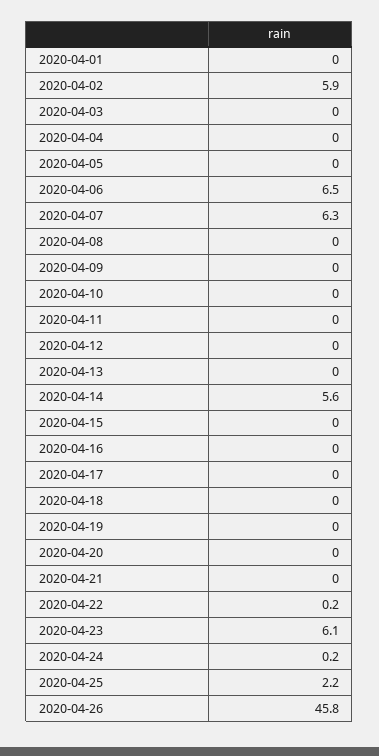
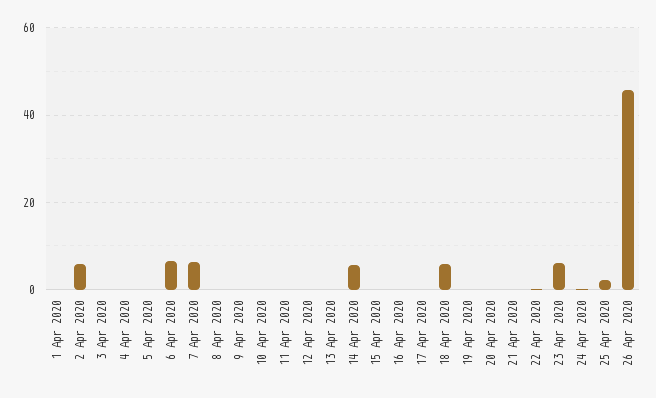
2020-04-18: 0 -> 6

